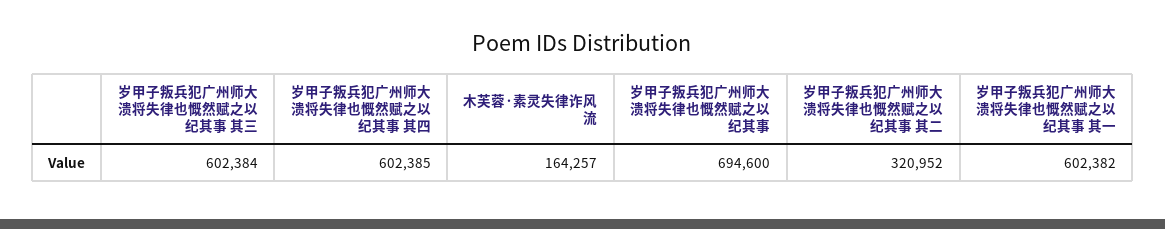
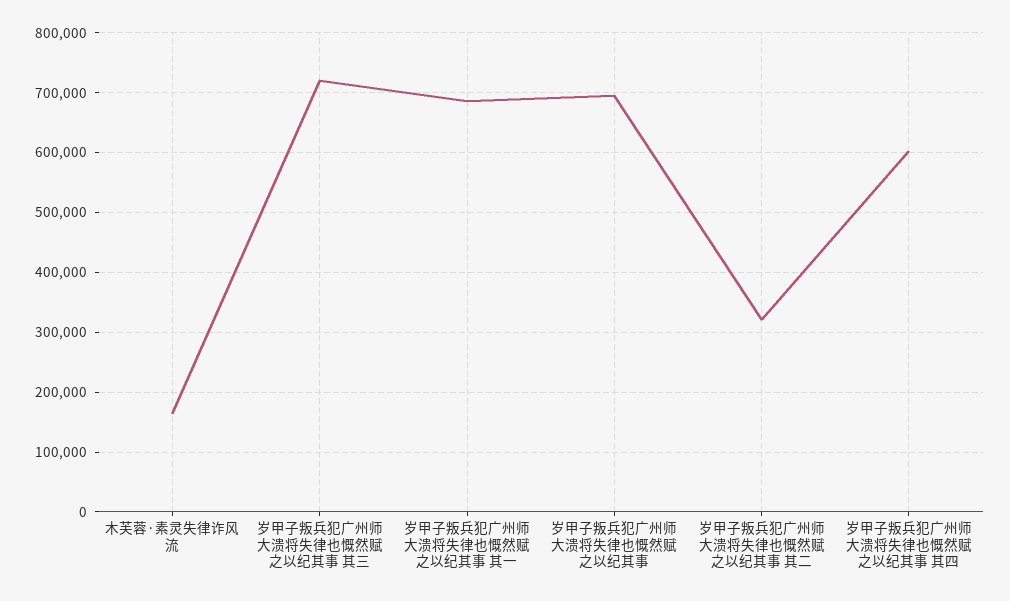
岁甲子叛兵犯广州师大溃将失律也慨然赋之以纪其事 其三: 602384 -> 720000
岁甲子叛兵犯广州师大溃将失律也慨然赋之以纪其事 其一: 602382 -> 680000

